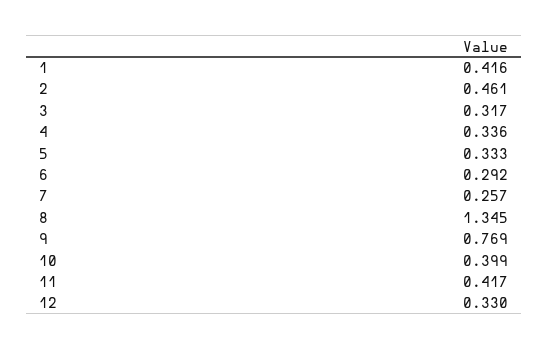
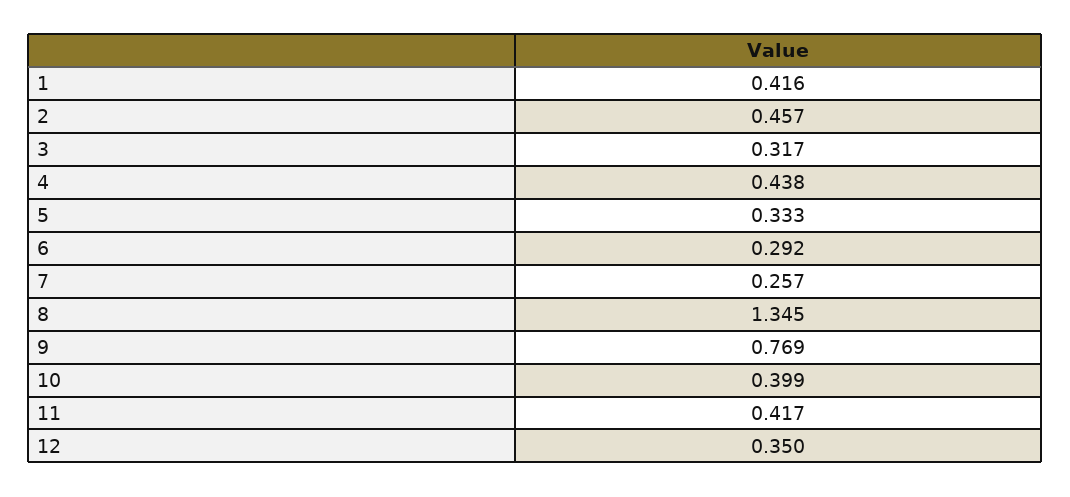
2: 0.461 -> 0.457
4: 0.336 -> 0.438
12: 0.33 -> 0.35

